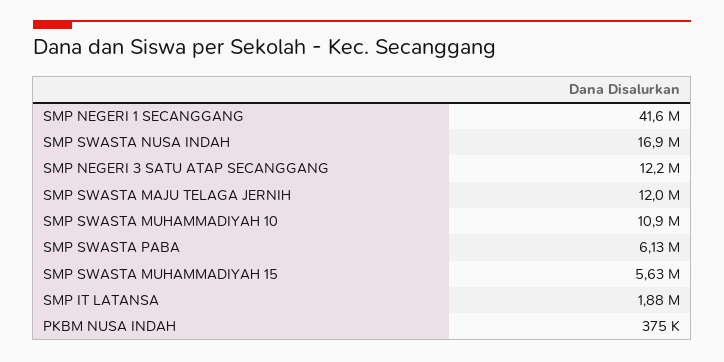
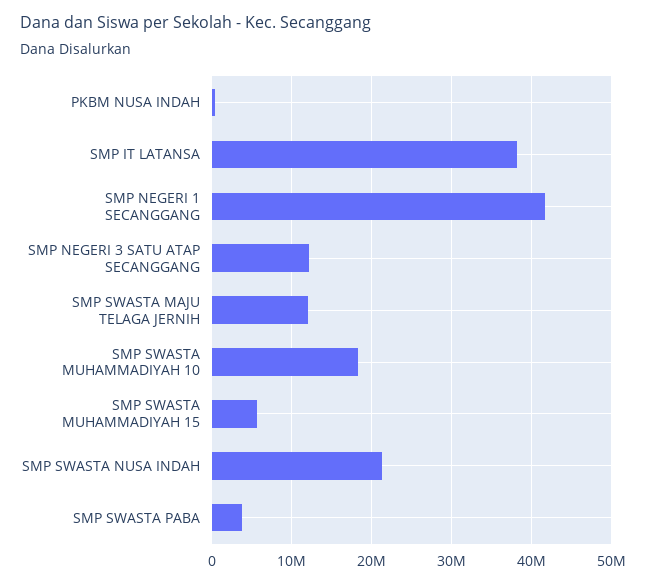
SMP SWASTA NUSA INDAH: 16900000 -> 21000000
SMP SWASTA MUHAMMADIYAH 10: 10900000 -> 18000000
SMP SWASTA PABA: 6130000 -> 4000000
SMP IT LATANSA: 1880000 -> 38000000

